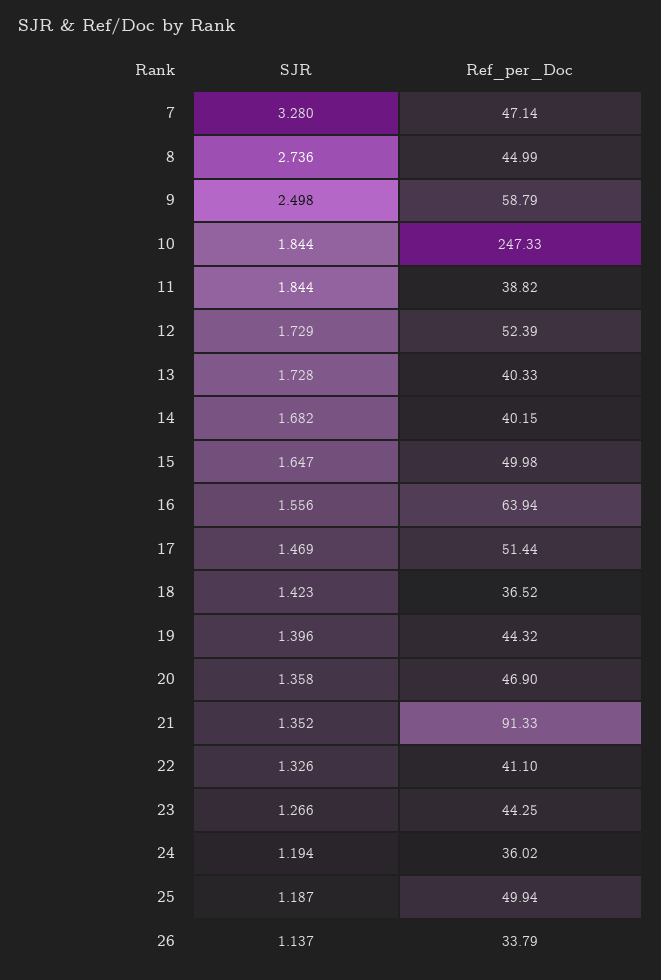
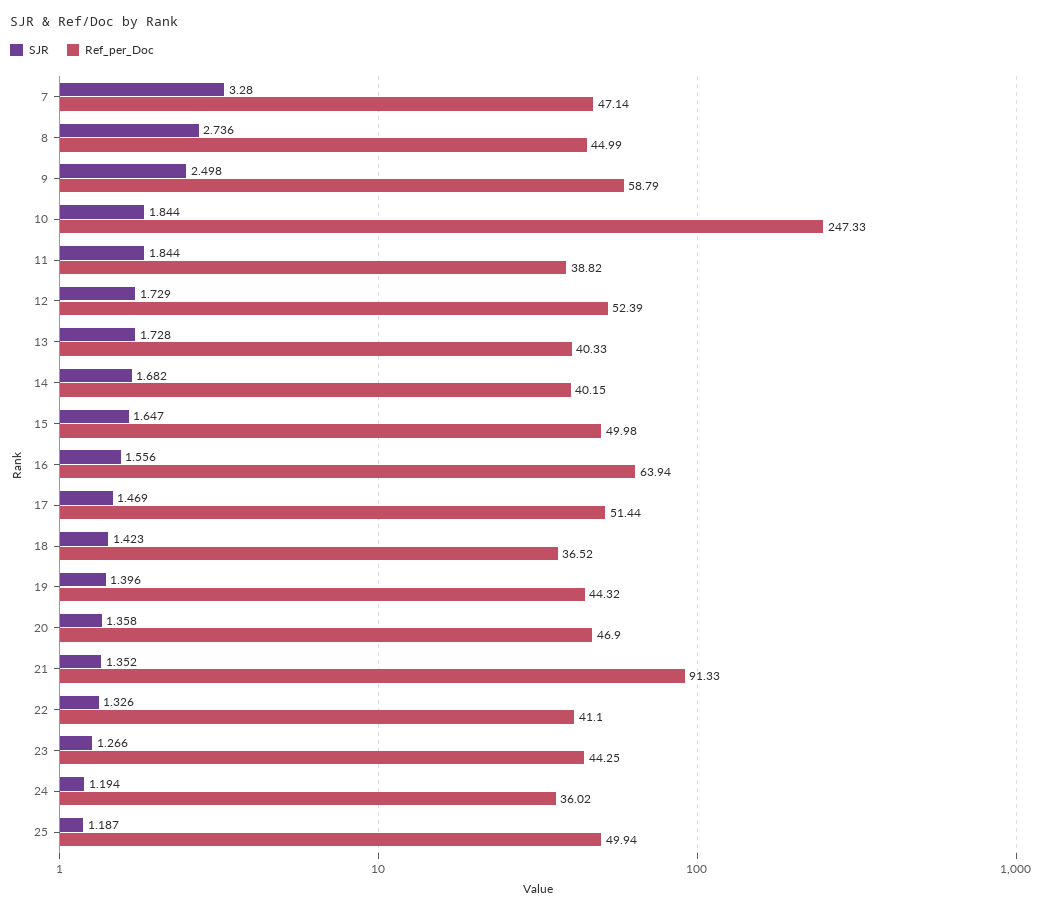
SJR, 26: 1.137 -> none
Ref_per_Doc, 26: 33.79 -> none

